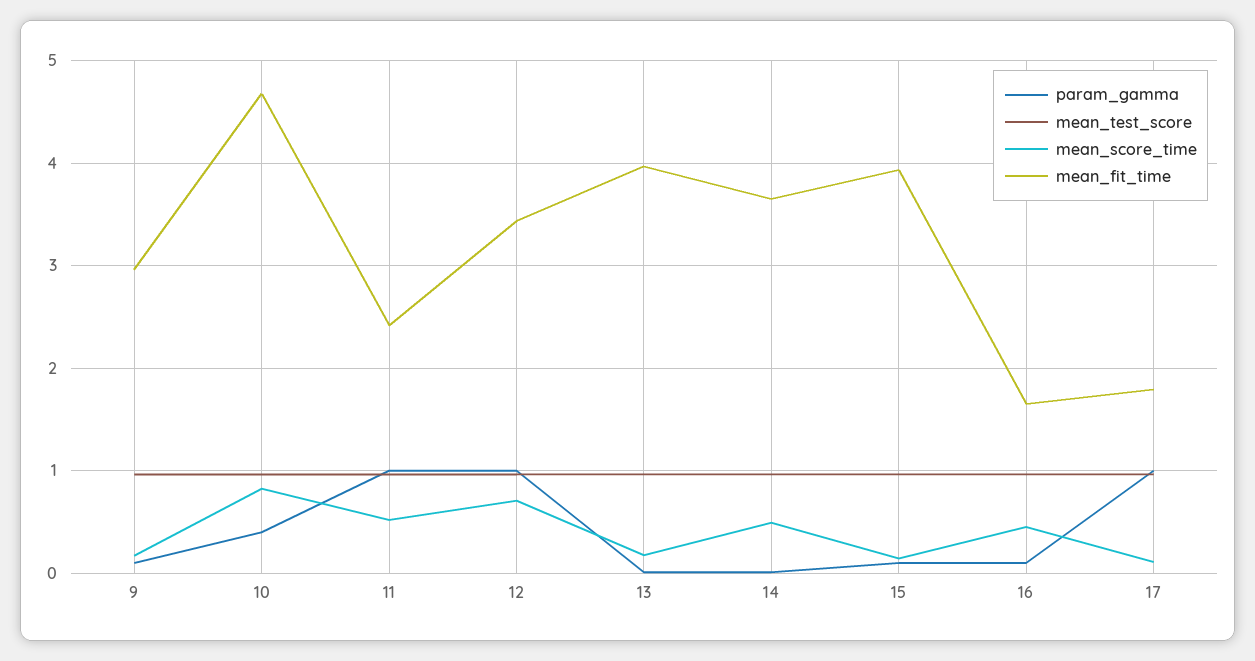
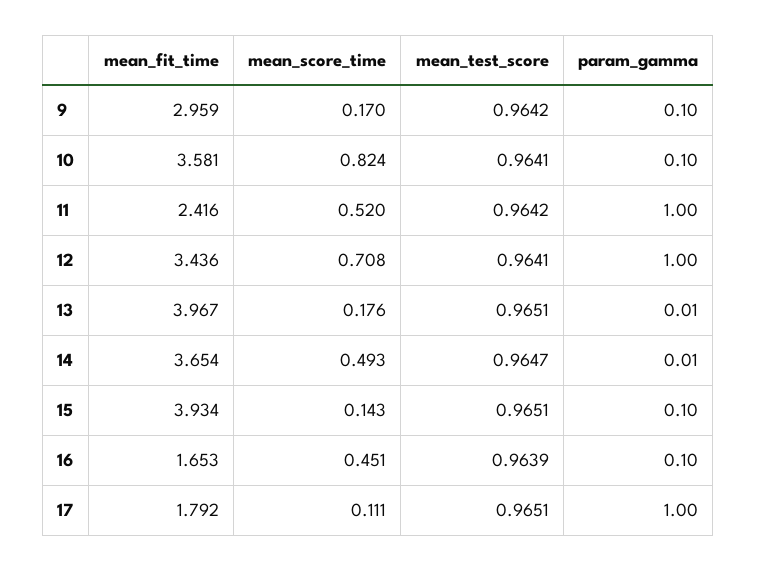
param_gamma, 10: 0.4 -> 0.1
mean_fit_time, 10: 4.7 -> 3.581

